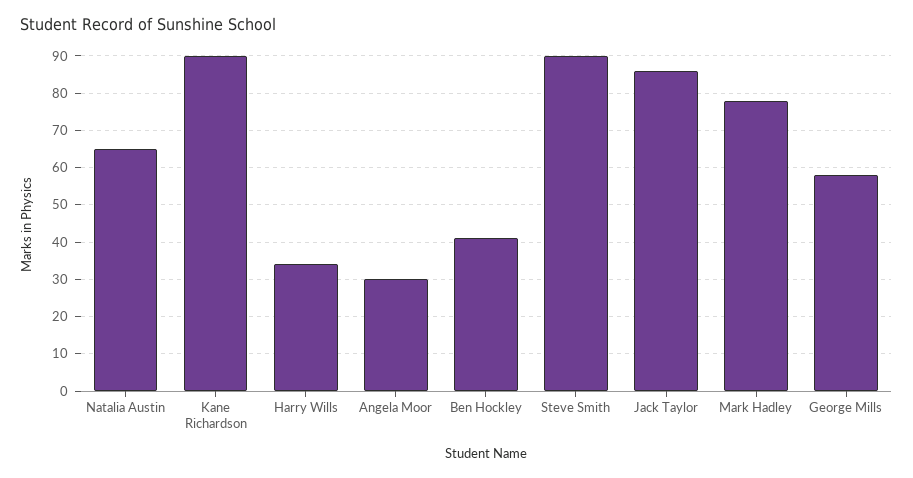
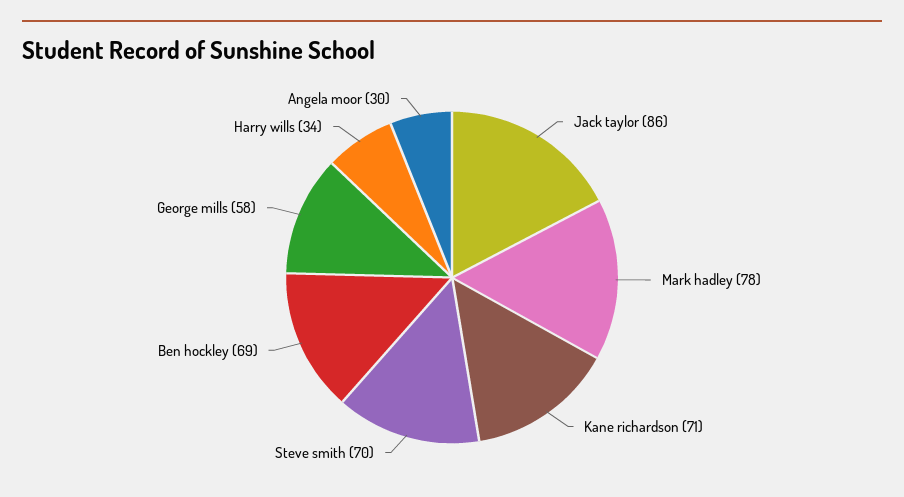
Natalia Austin: 65 -> none
Kane Richardson: 90 -> 71
Ben Hockley: 40 -> 69
Steve Smith: 90 -> 70

